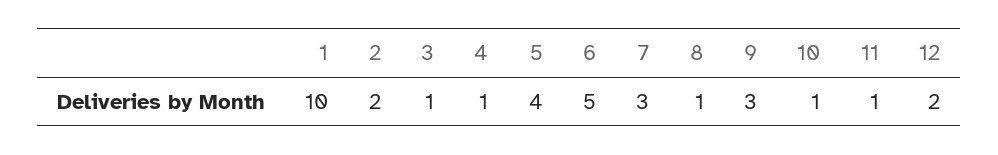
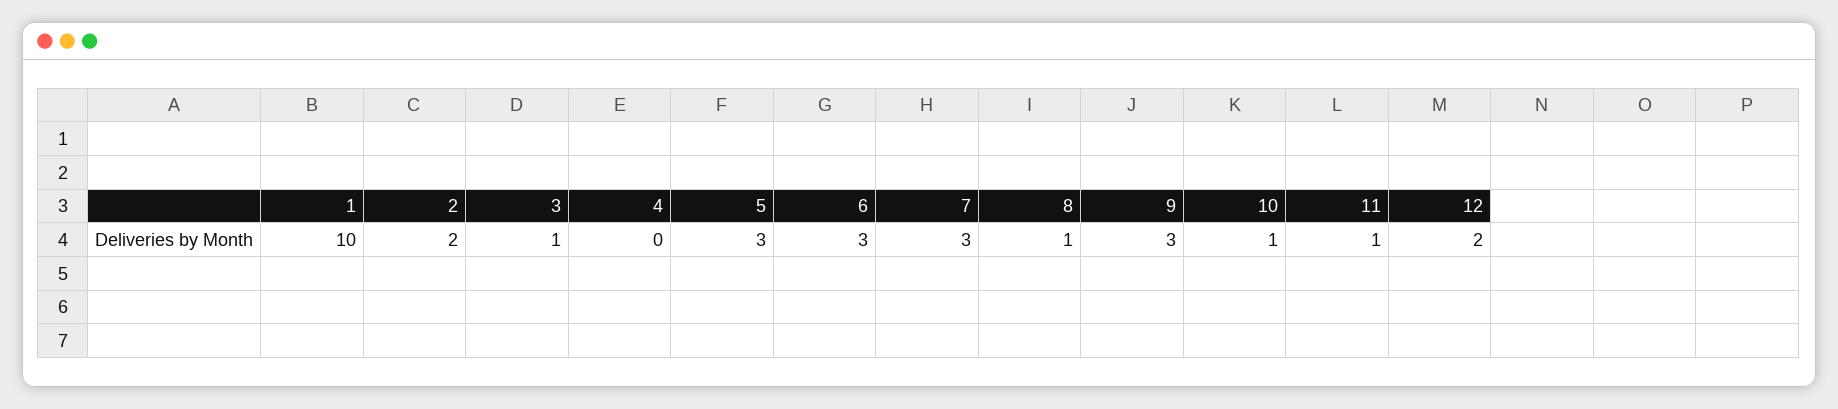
4: 1 -> 0
5: 4 -> 3
6: 5 -> 3

